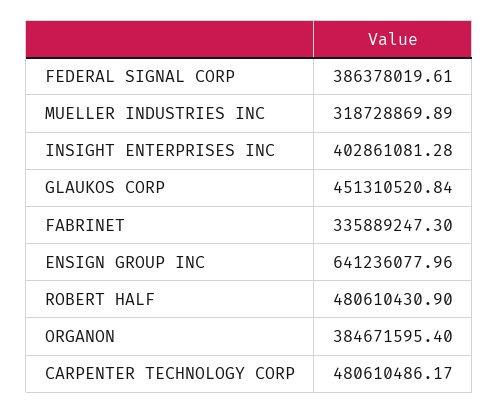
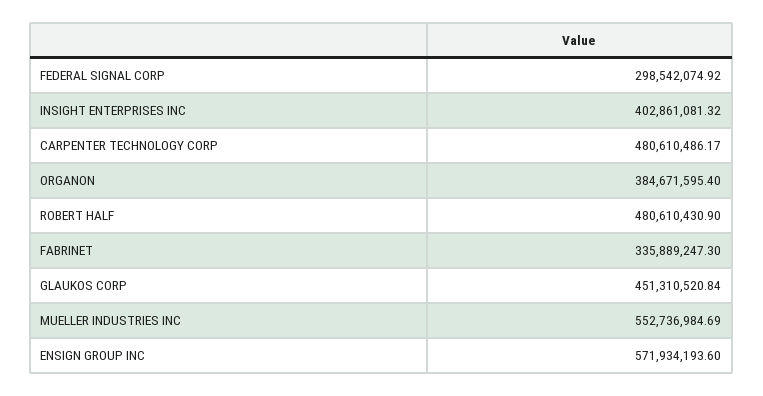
FEDERAL SIGNAL CORP: 386378019.61 -> 298542074.92
MUELLER INDUSTRIES INC: 318728869.89 -> 552736984.69
INSIGHT ENTERPRISES INC: 402861081.28 -> 402861081.32
ENSIGN GROUP INC: 641236077.96 -> 571934193.6

